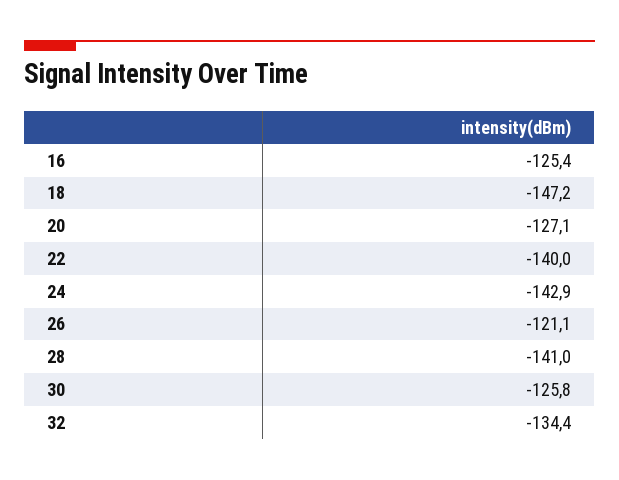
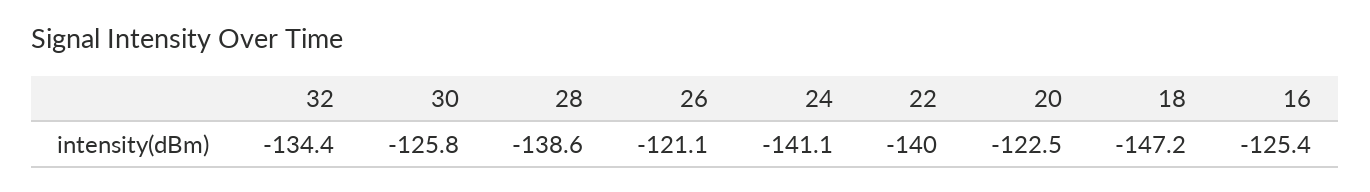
20: -127.1 -> -122.5
24: -142.9 -> -141.1
28: -141 -> -138.6

